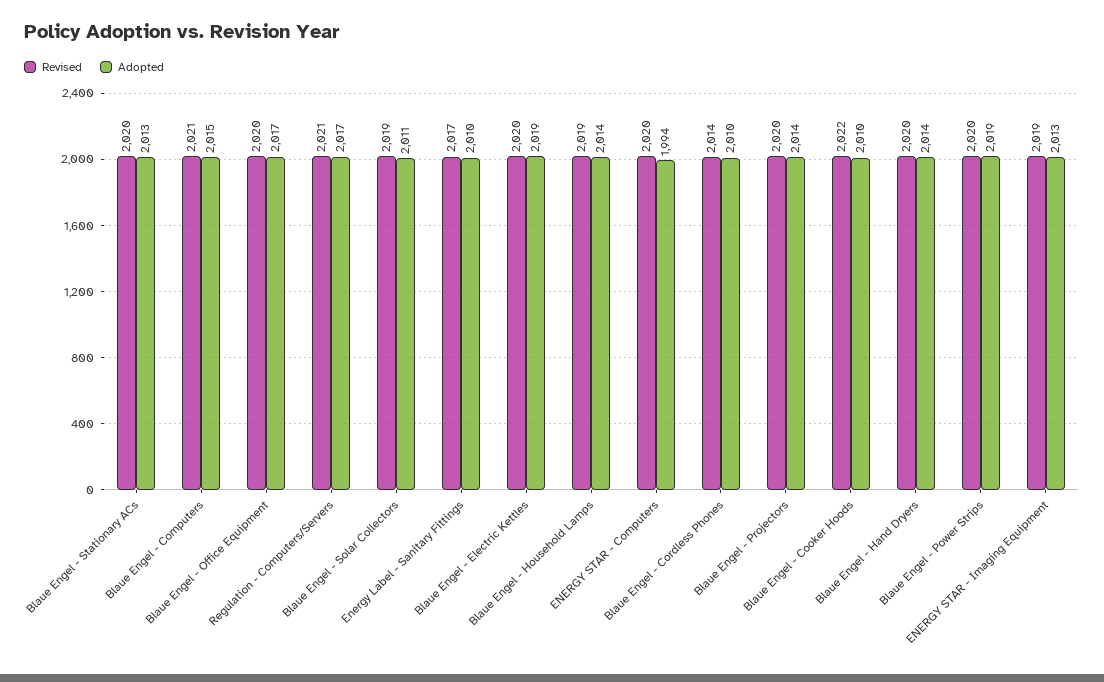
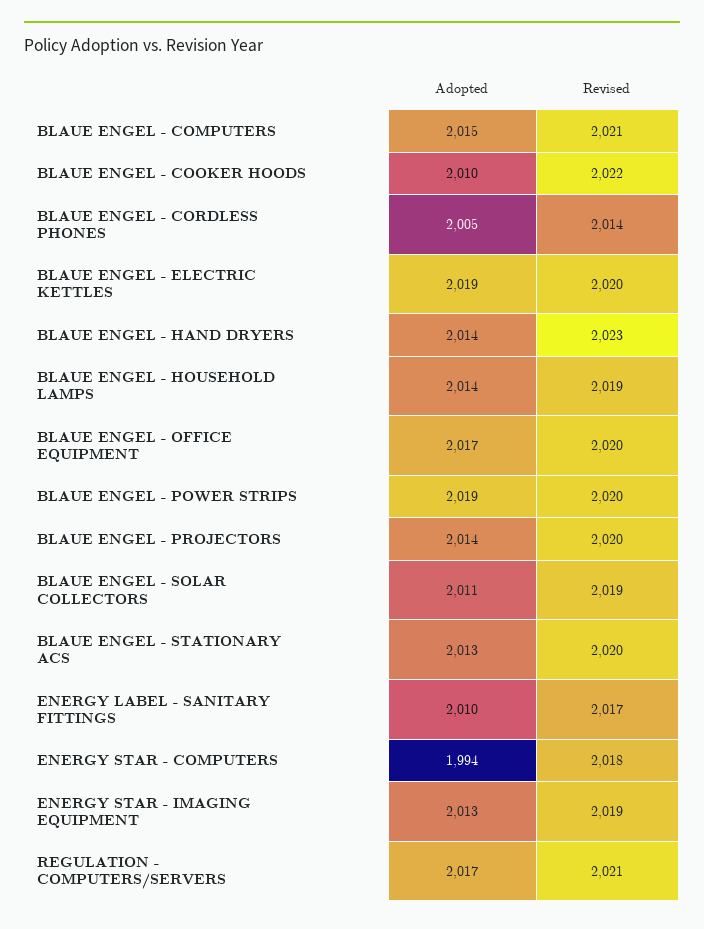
Revised, ENERGY STAR - Computers: 2020 -> 2018
Adopted, Blaue Engel - Cordless Phones: 2010 -> 2005
Revised, Blaue Engel - Hand Dryers: 2020 -> 2023

